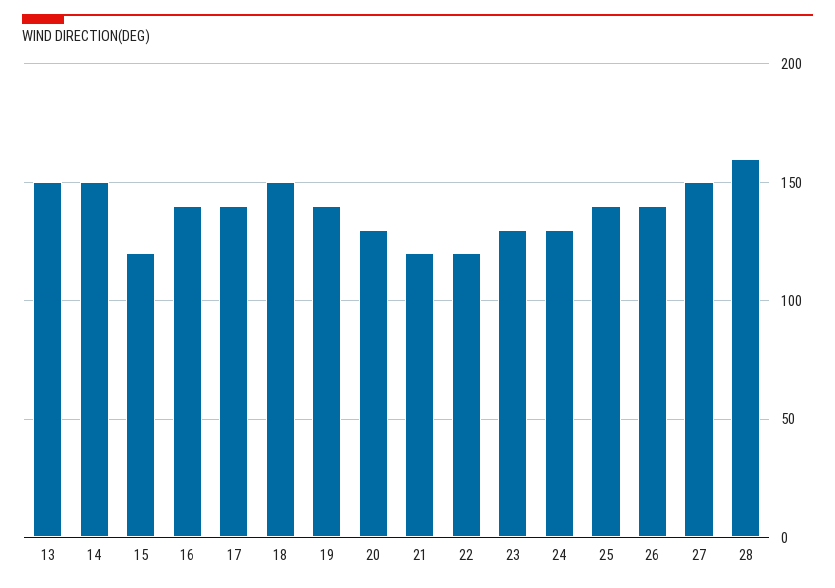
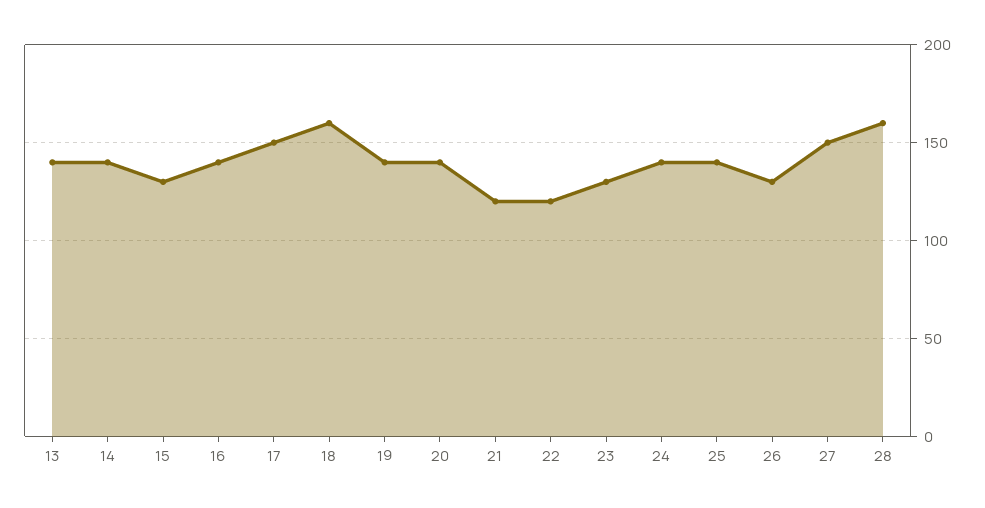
13: 150 -> 140
14: 150 -> 140
15: 120 -> 130
17: 140 -> 150
18: 150 -> 160
20: 130 -> 140
24: 130 -> 140
26: 140 -> 130

